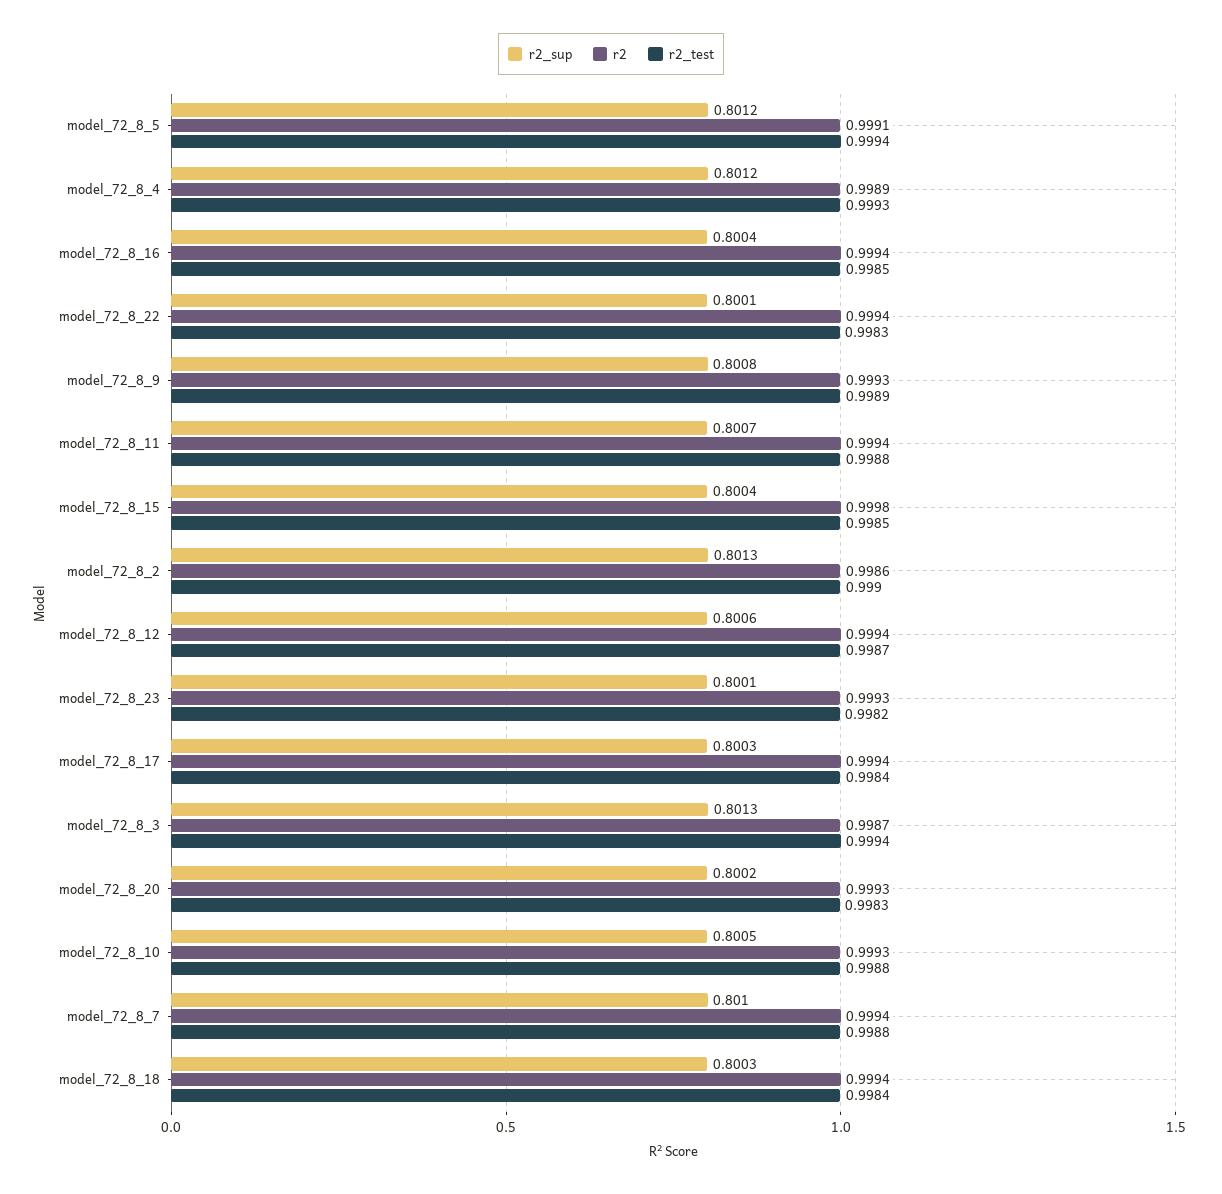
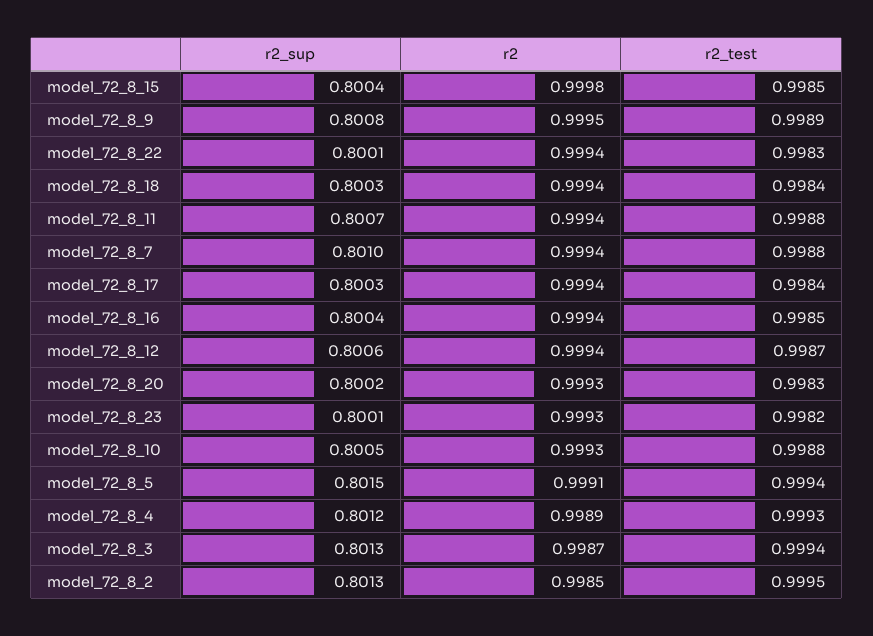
r2_sup, model_72_8_5: 0.8012 -> 0.8015
r2, model_72_8_9: 0.9993 -> 0.9995
r2, model_72_8_2: 0.9986 -> 0.9985
r2_test, model_72_8_2: 0.999 -> 0.9995

